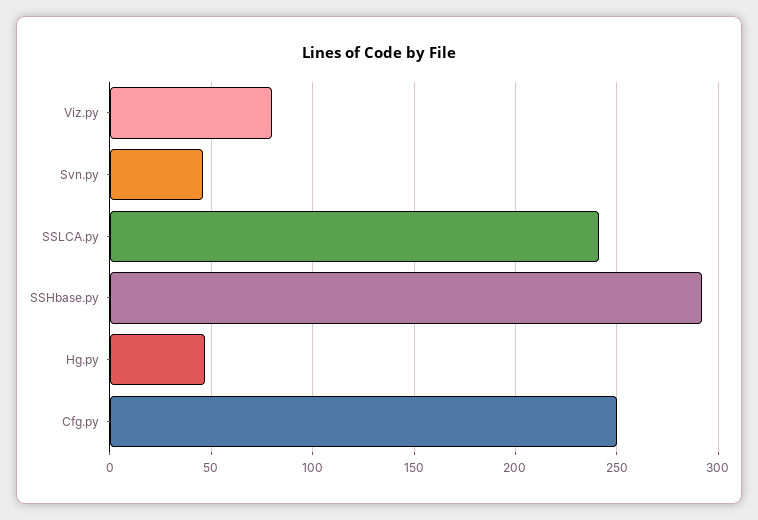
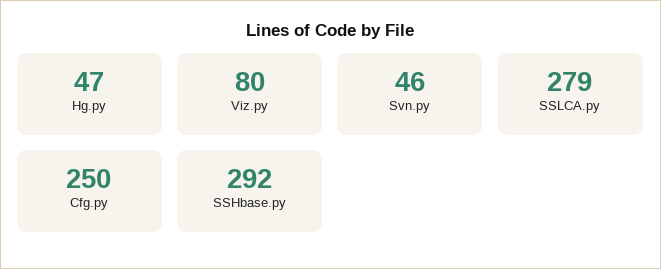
SSLCA.py: 240 -> 279

